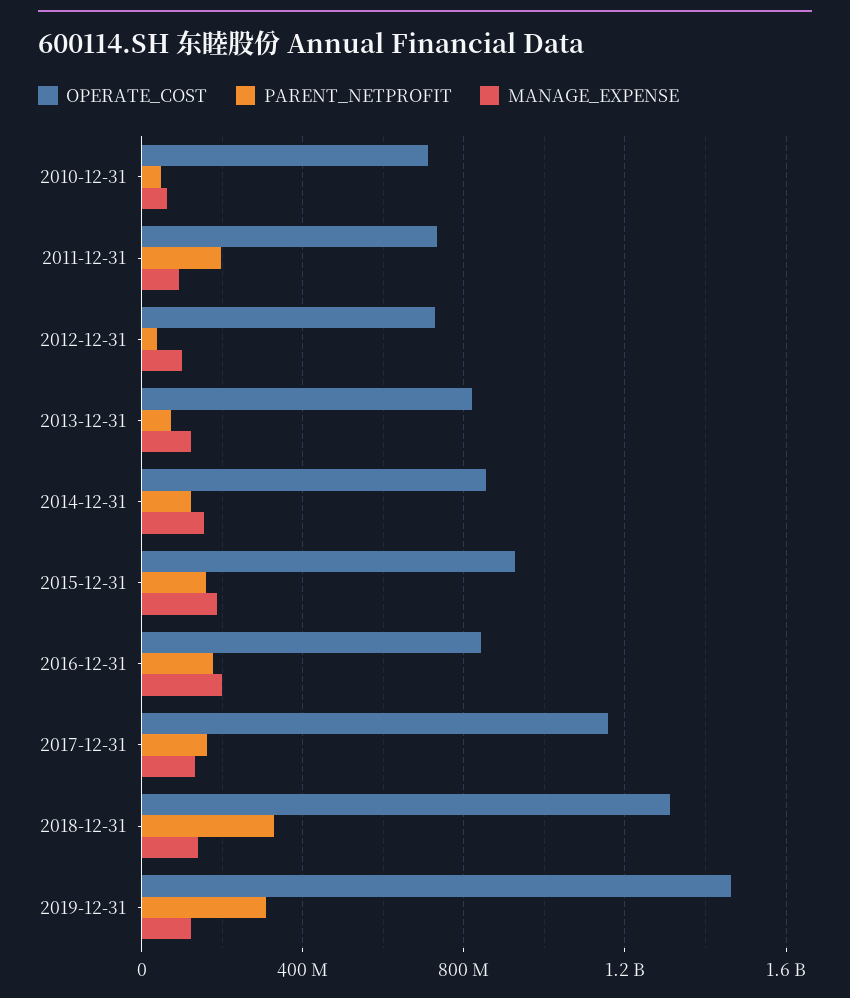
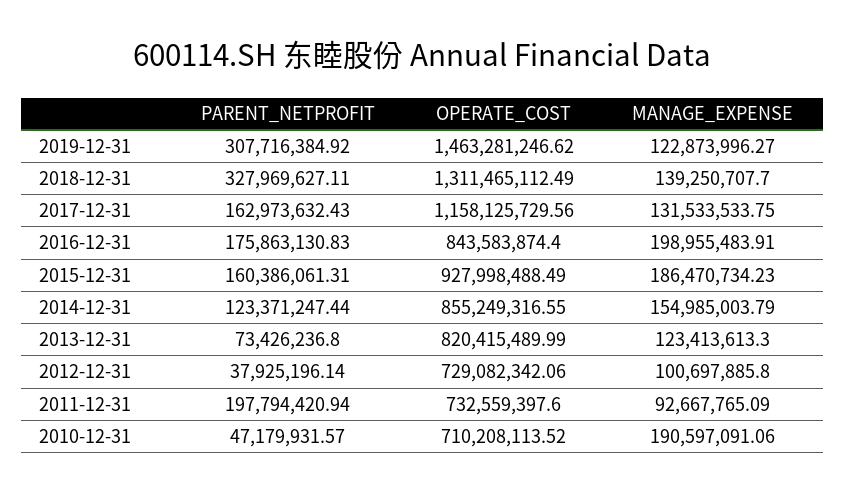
MANAGE_EXPENSE, 2010-12-31: 50000000 -> 190597091.06

